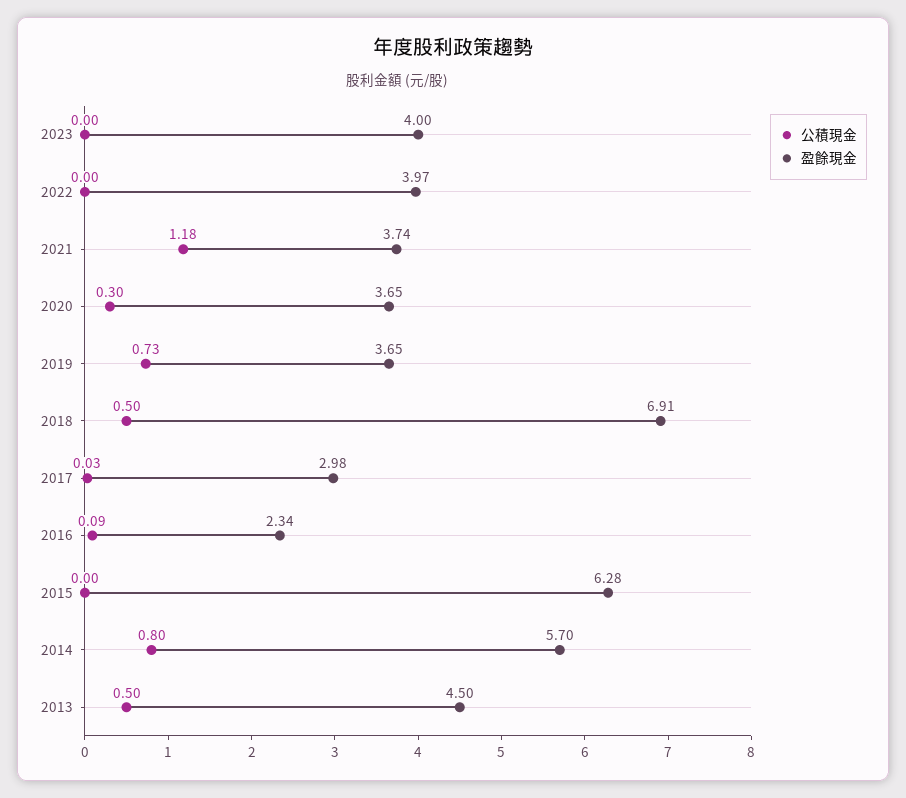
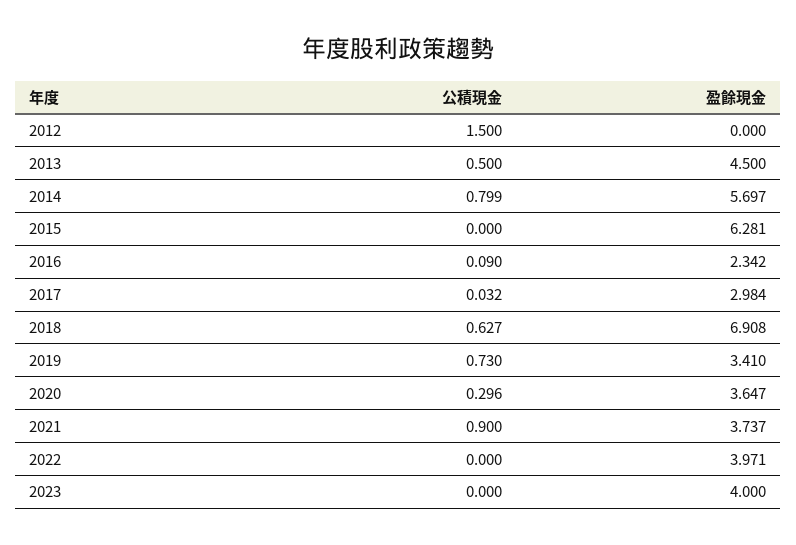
公積現金, 2021: 1.18 -> 0.9
盈餘現金, 2019: 3.65 -> 3.41
公積現金, 2018: 0.5 -> 0.627
公積現金, 2012: none -> 1.5
盈餘現金, 2012: none -> 0

